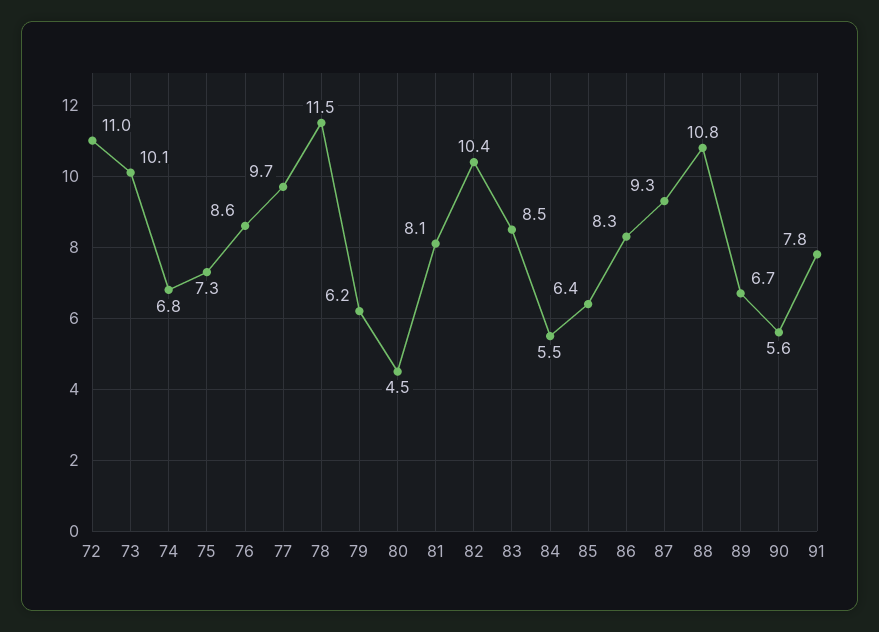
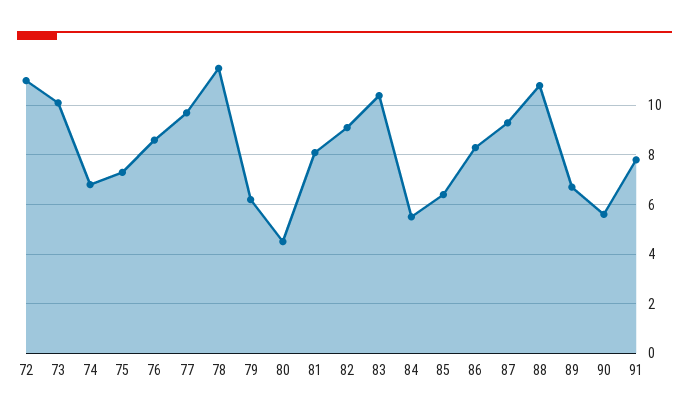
82: 10.4 -> 9
83: 8.5 -> 10.5

